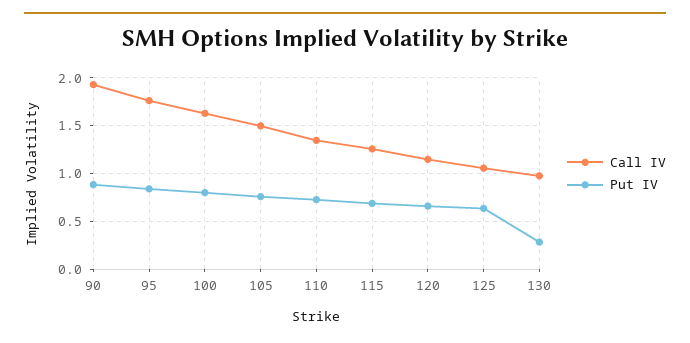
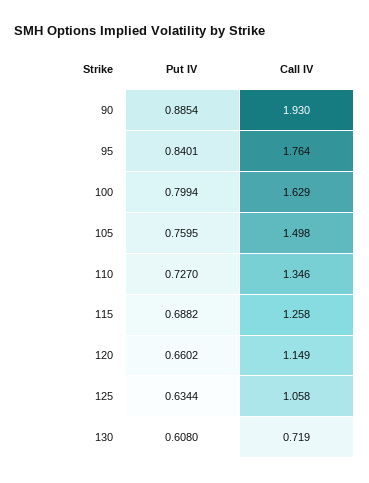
Call IV, 130: 1 -> 0.719
Put IV, 130: 0.3 -> 0.608

